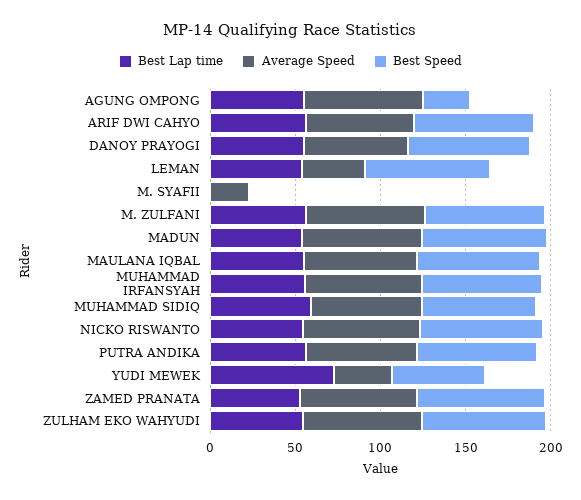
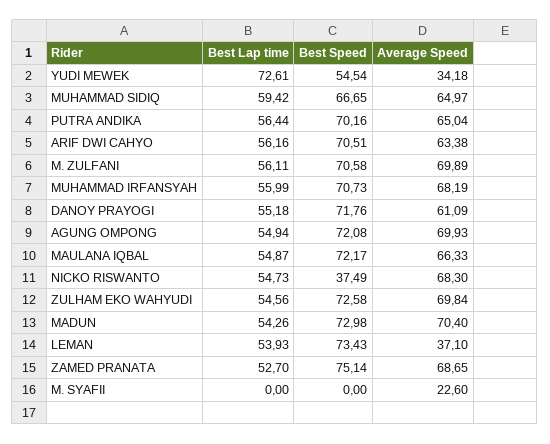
Best Speed, AGUNG OMPONG: 30 -> 72.08
Best Speed, NICKO RISWANTO: 70 -> 37.49

